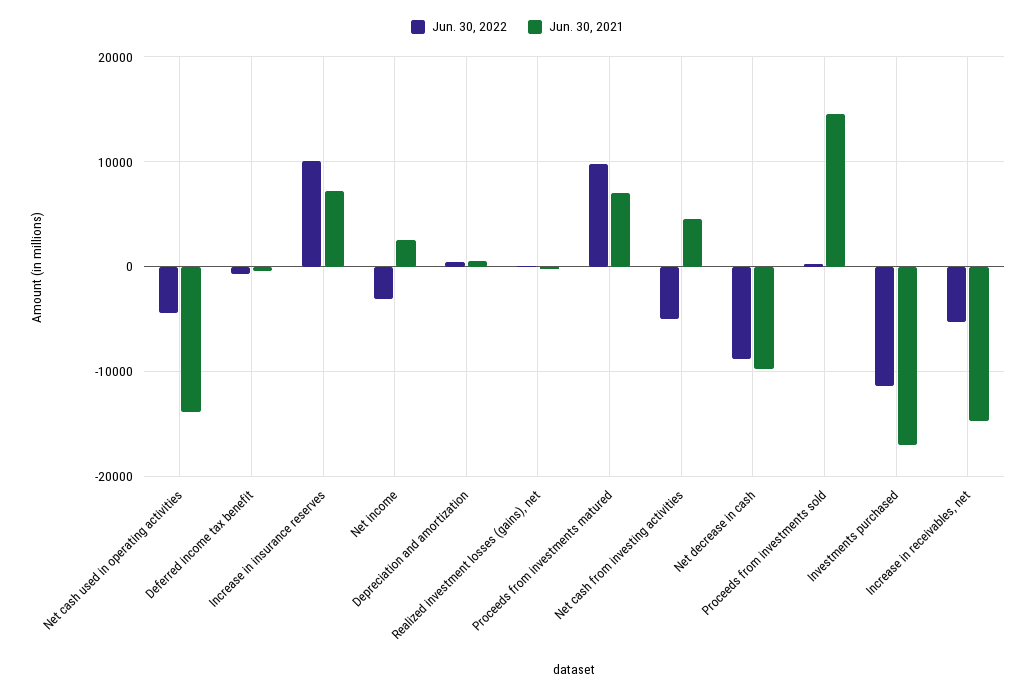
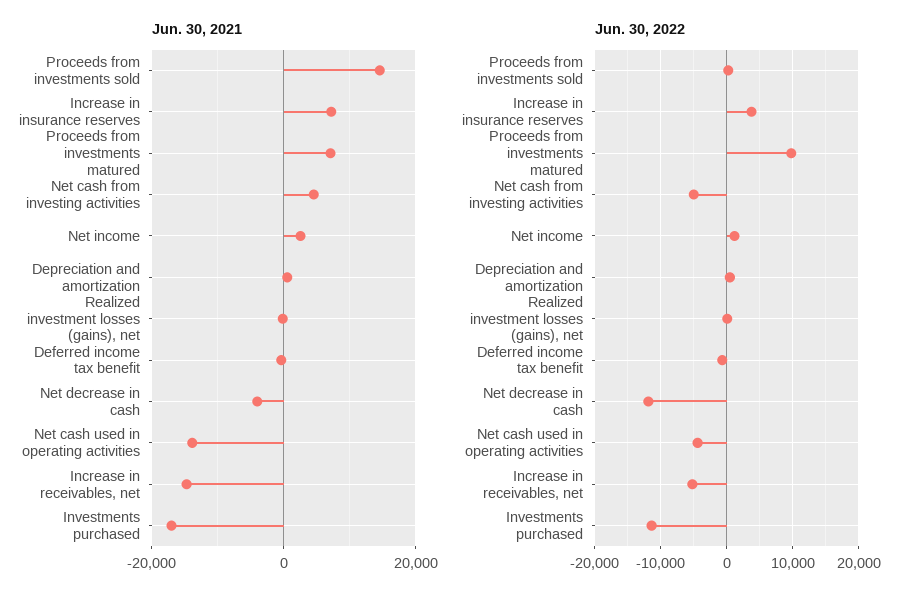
Jun. 30, 2022, Increase in insurance reserves: 10000 -> 4000
Jun. 30, 2022, Net income: -3000 -> 1000
Jun. 30, 2022, Net decrease in cash: -9000 -> -12000
Jun. 30, 2021, Net decrease in cash: -10000 -> -4000

